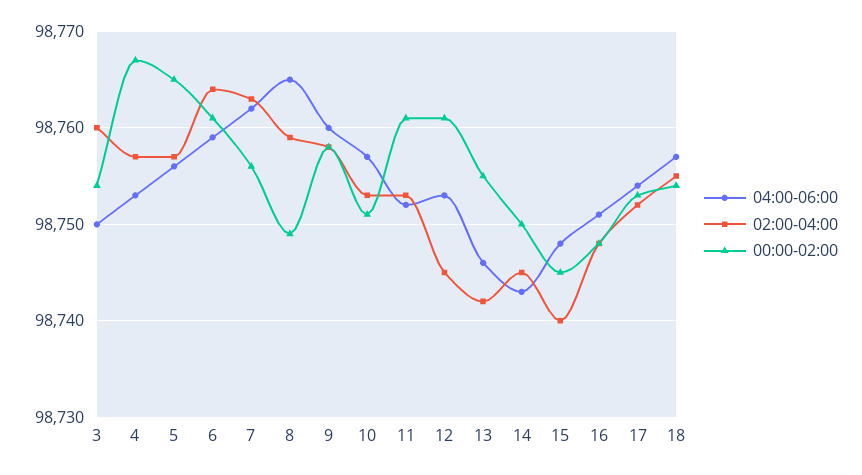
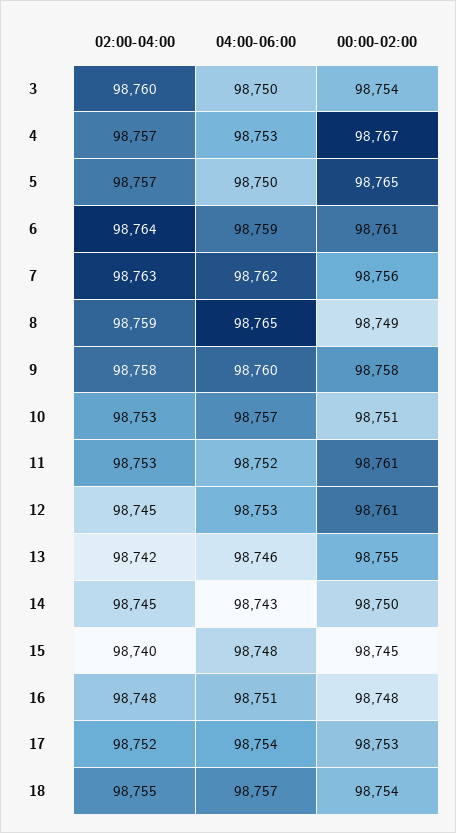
04:00-06:00, 5: 98756 -> 98750

